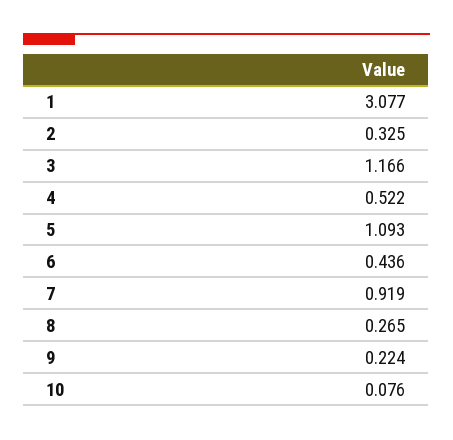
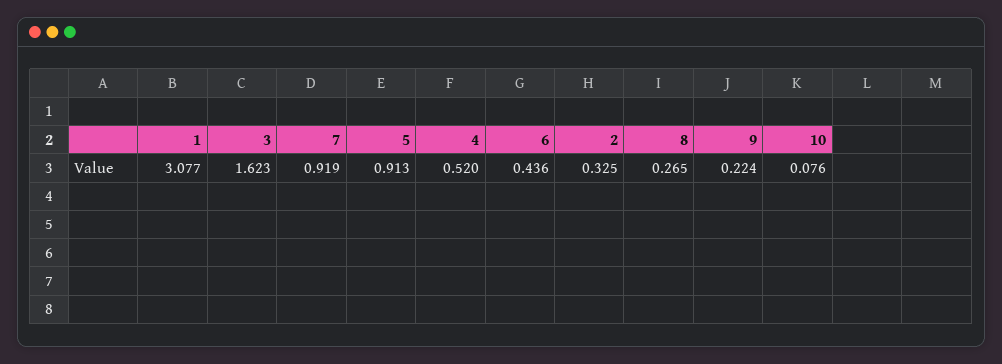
3: 1.166 -> 1.623
4: 0.522 -> 0.52
5: 1.093 -> 0.913

